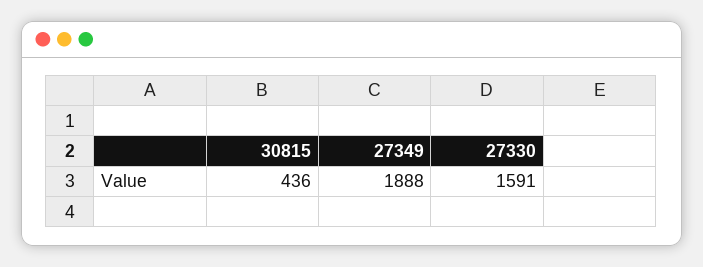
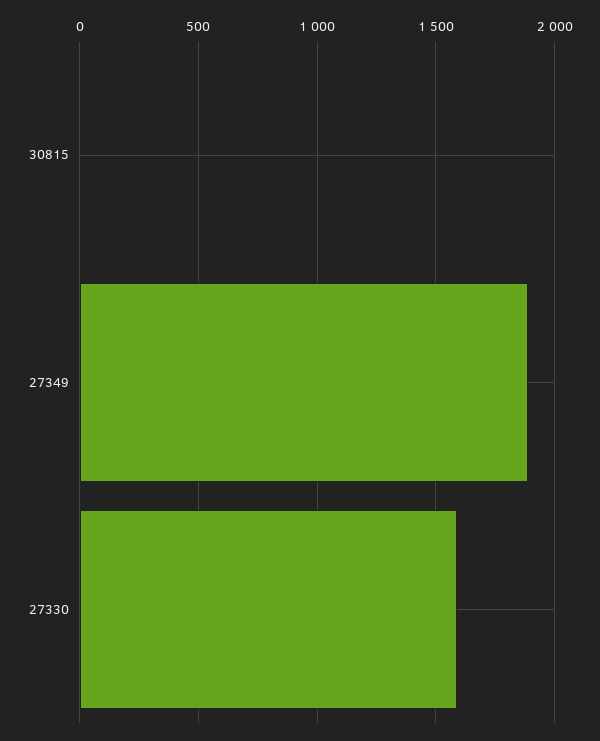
30815: 436 -> 0

